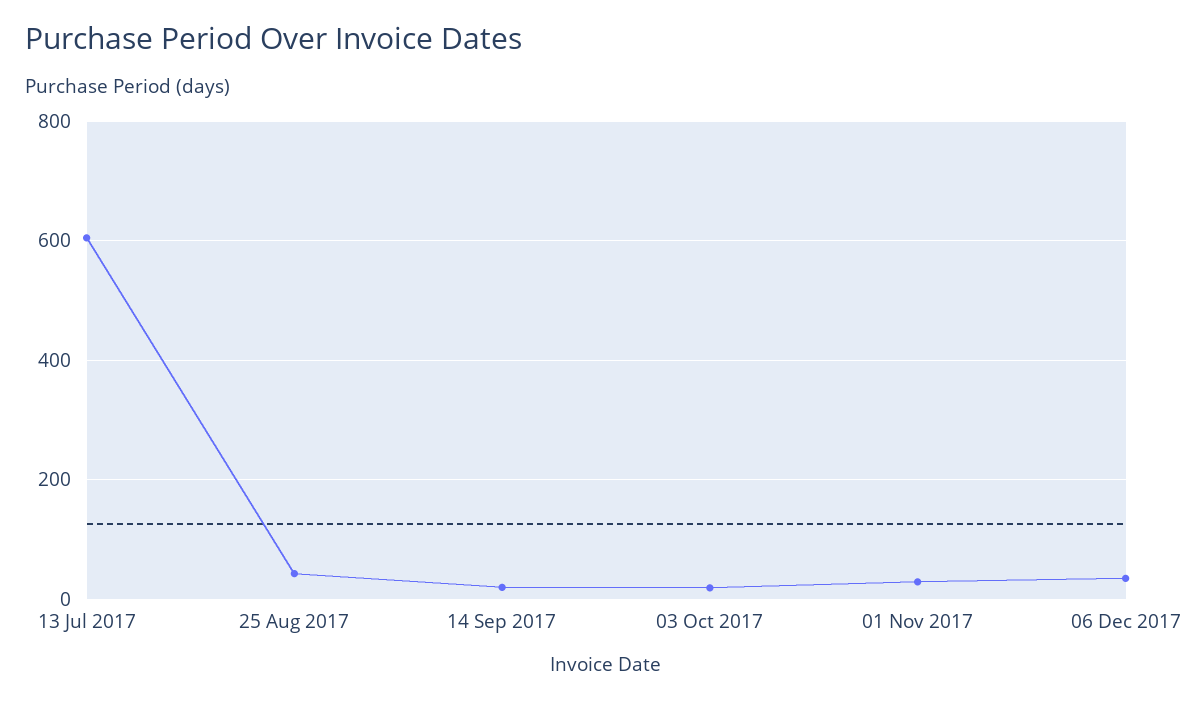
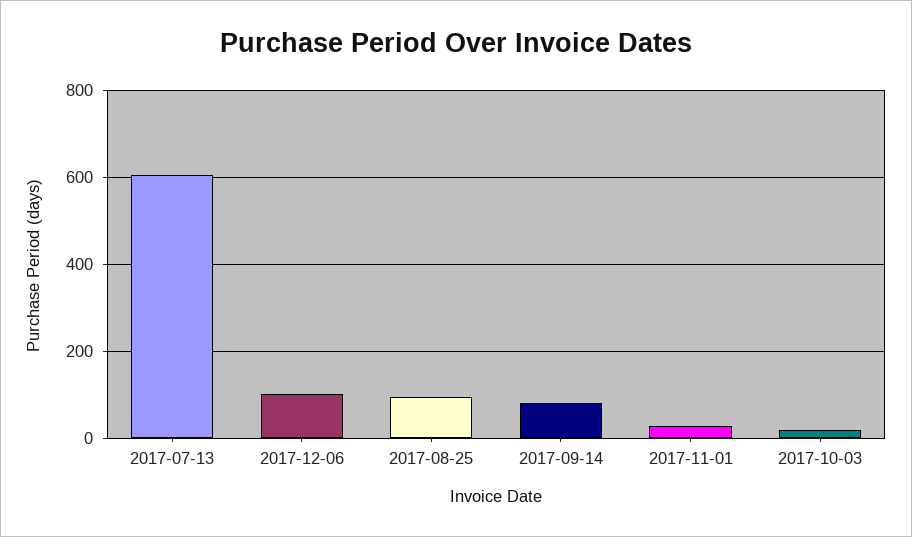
25 Aug 2017: 40 -> 100
14 Sep 2017: 20 -> 80
06 Dec 2017: 40 -> 100

